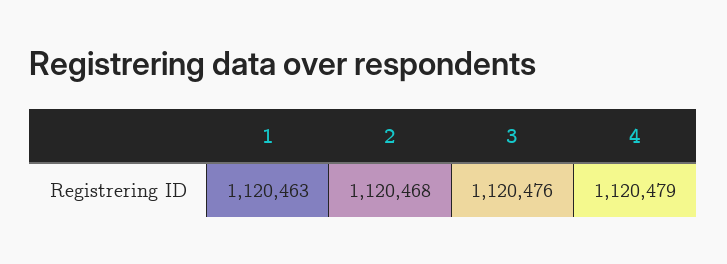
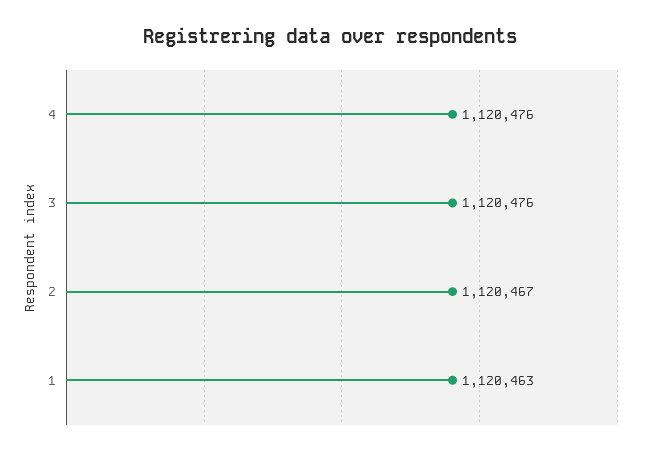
2: 1120468 -> 1120467
4: 1120479 -> 1120476

